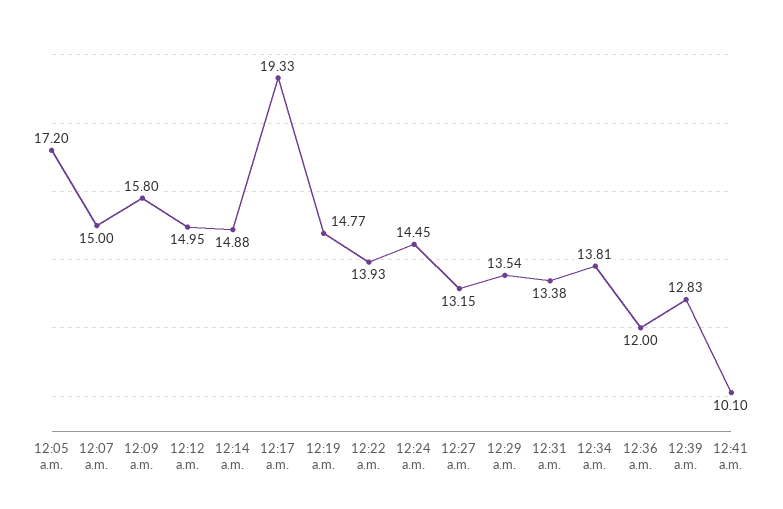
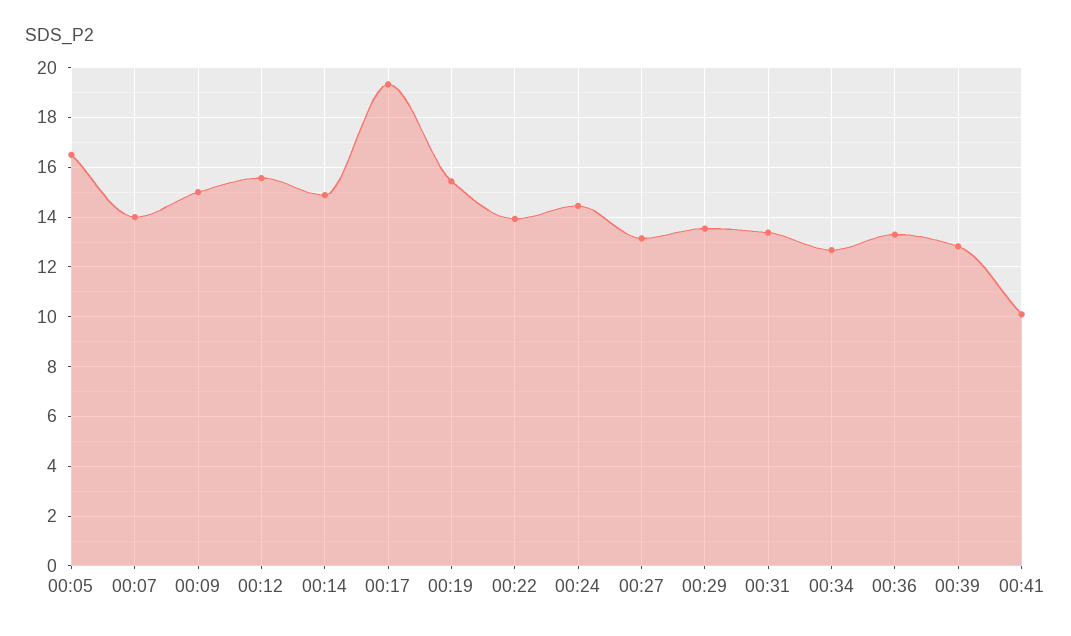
12:05 a.m.: 17.2 -> 16.5
12:07 a.m.: 15 -> 14
12:09 a.m.: 15.8 -> 15
12:12 a.m.: 14.95 -> 15.5
12:19 a.m.: 14.77 -> 15.5
12:34 a.m.: 13.81 -> 12.75
12:36 a.m.: 12 -> 13.25

